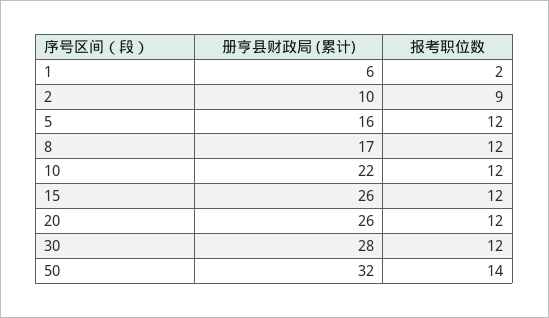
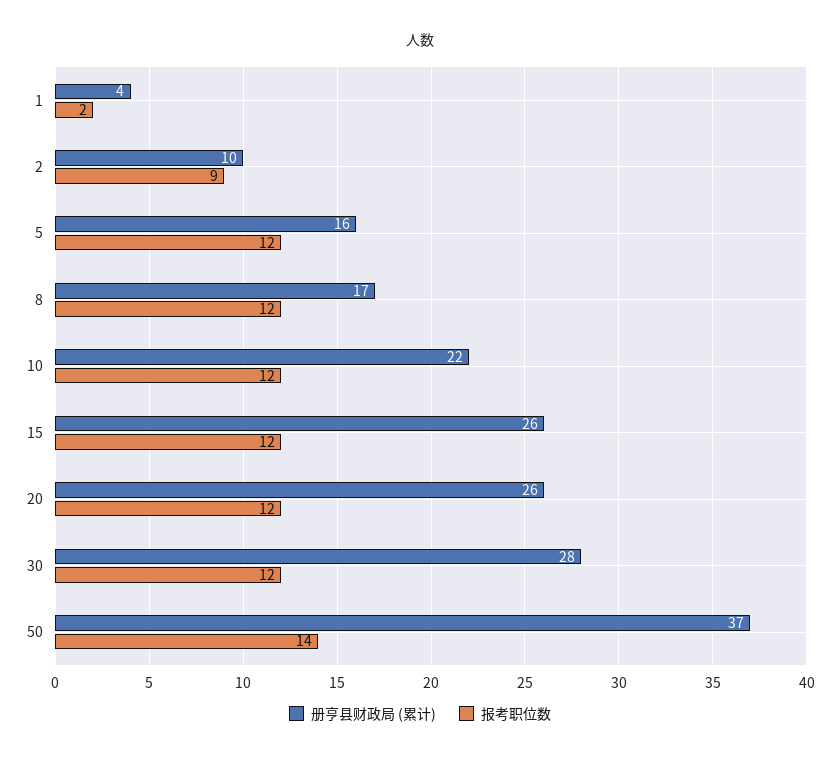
册亨县财政局 (累计), 1: 6 -> 4
册亨县财政局 (累计), 50: 32 -> 37

